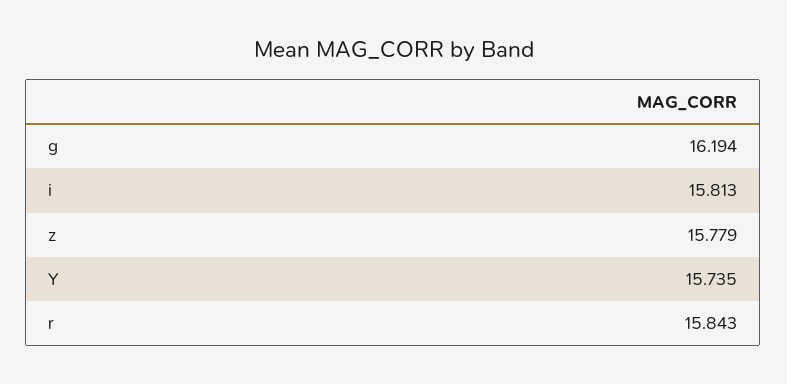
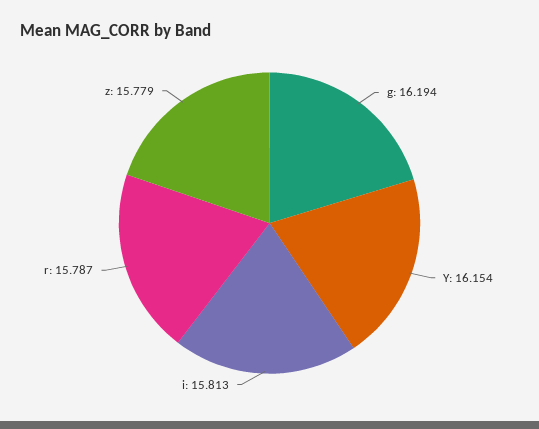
Y: 15.735 -> 16.154
r: 15.843 -> 15.787

